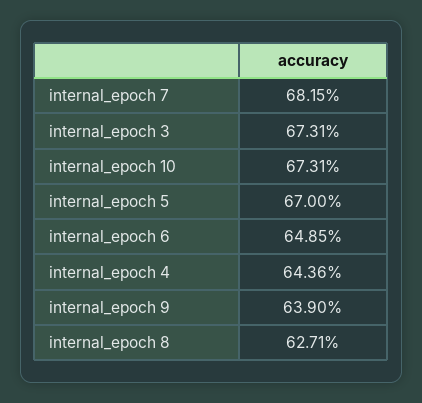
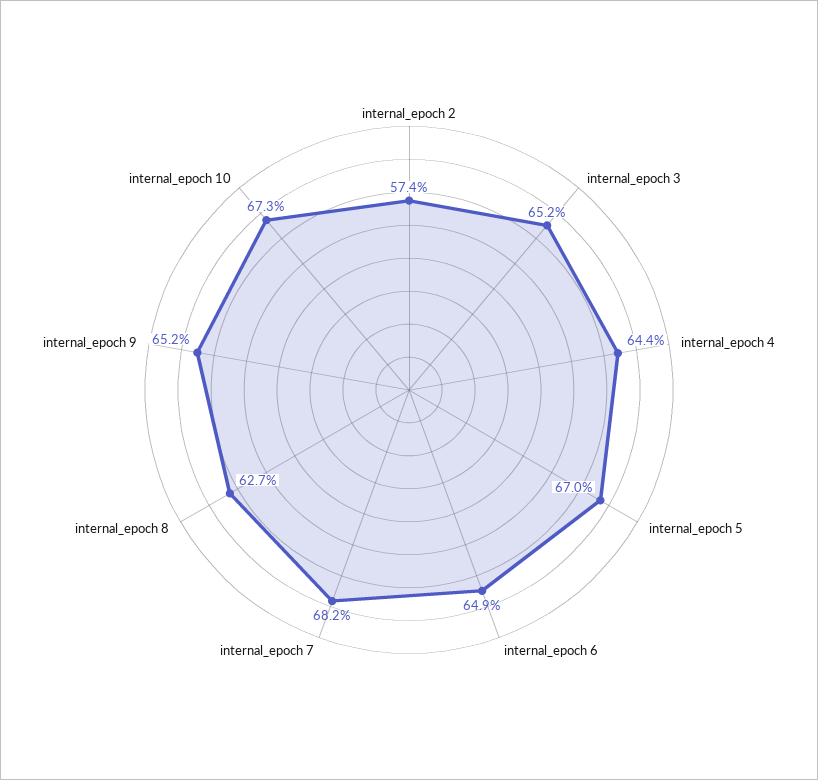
internal_epoch 3: 67.31 -> 65.2
internal_epoch 9: 63.9 -> 65.2
internal_epoch 2: none -> 57.4

